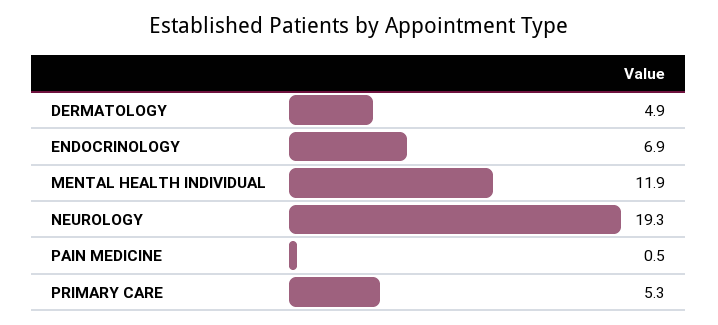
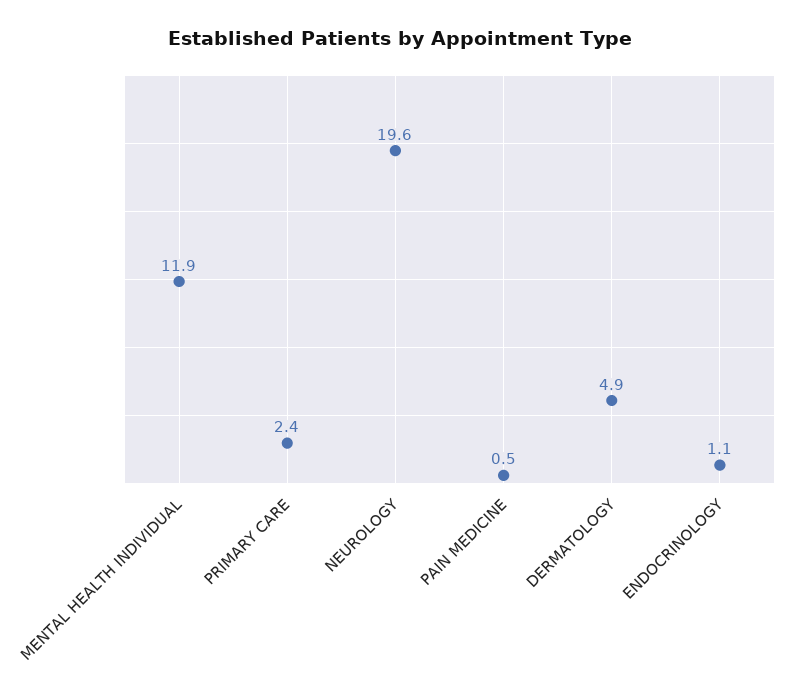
ENDOCRINOLOGY: 6.9 -> 1.1
NEUROLOGY: 19.3 -> 19.6
PRIMARY CARE: 5.3 -> 2.4

